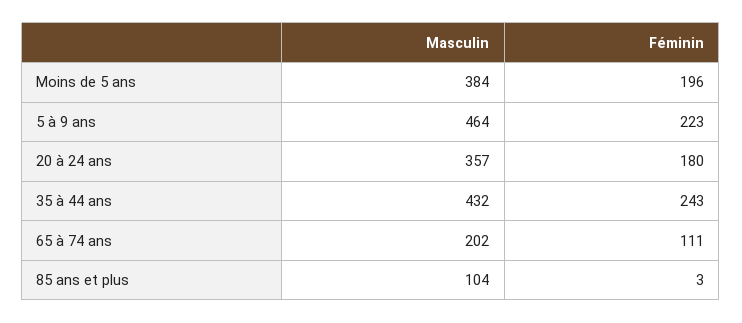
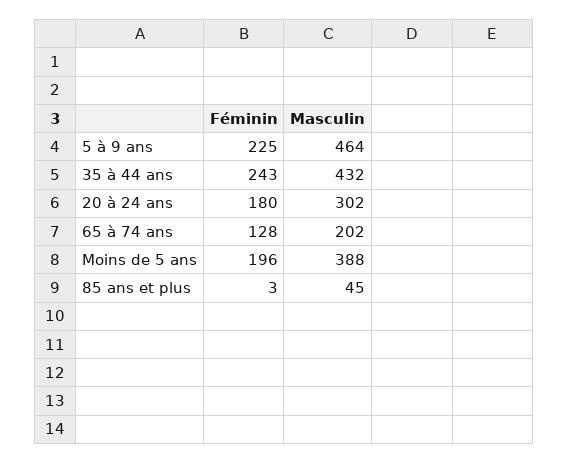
Masculin, Moins de 5 ans: 384 -> 388
Féminin, 5 à 9 ans: 223 -> 225
Masculin, 20 à 24 ans: 357 -> 302
Féminin, 65 à 74 ans: 111 -> 128
Masculin, 85 ans et plus: 104 -> 45

